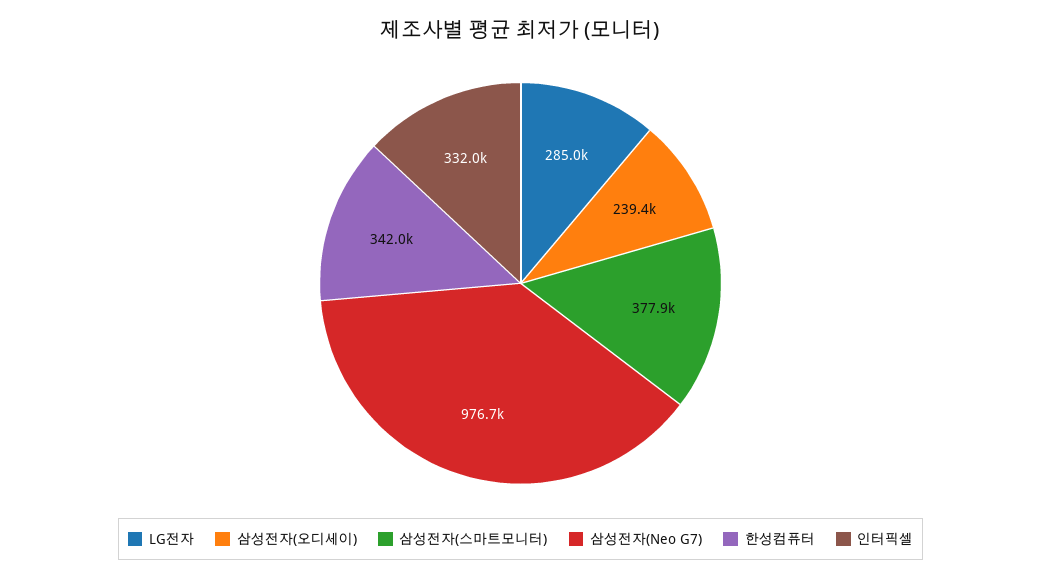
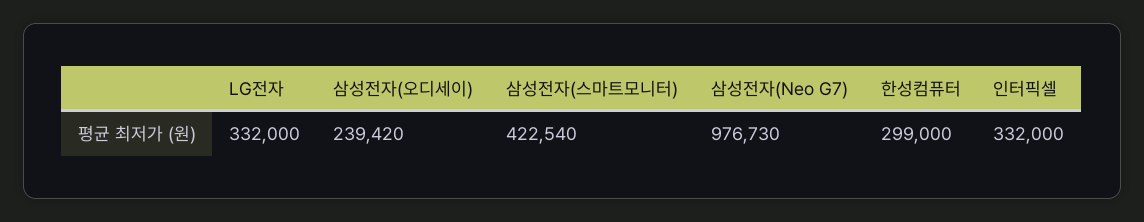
LG전자: 285000 -> 332000
삼성전자(스마트모니터): 377900 -> 422540
한성컴퓨터: 342000 -> 299000

